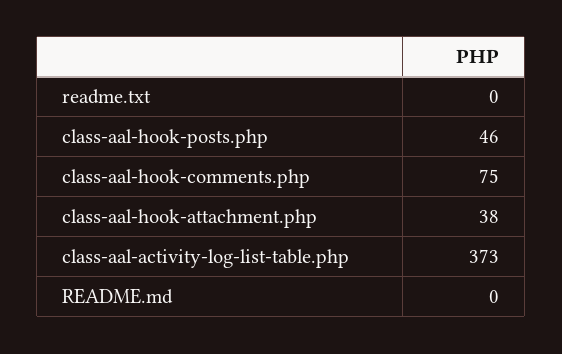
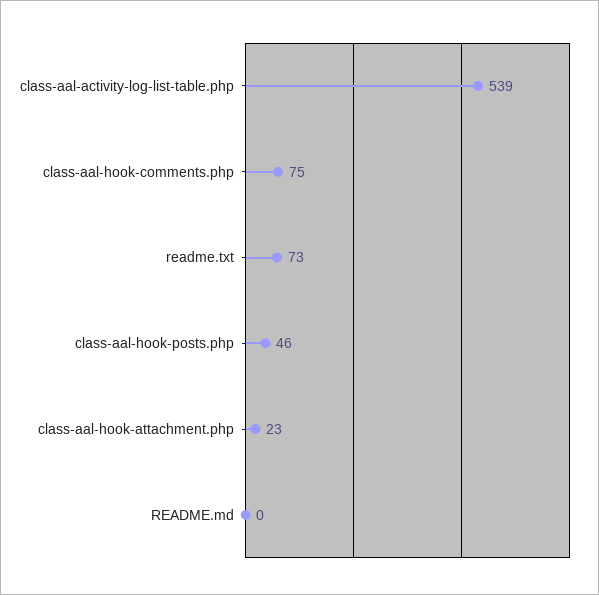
readme.txt: 0 -> 73
class-aal-hook-attachment.php: 38 -> 23
class-aal-activity-log-list-table.php: 373 -> 539

